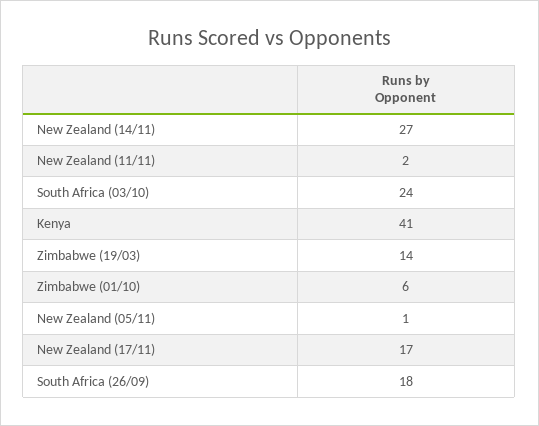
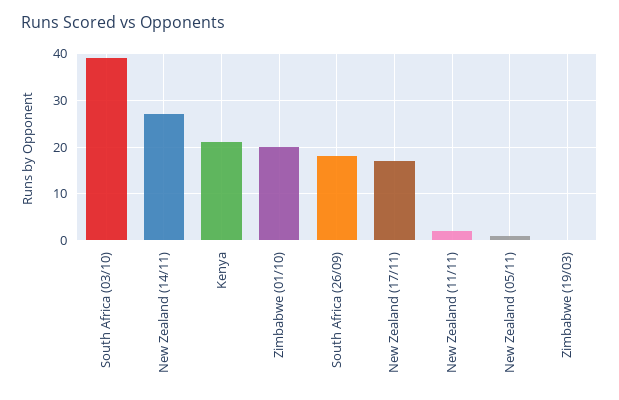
South Africa (03/10): 24 -> 40
Kenya: 41 -> 20
Zimbabwe (19/03): 14 -> 0
Zimbabwe (01/10): 6 -> 20

